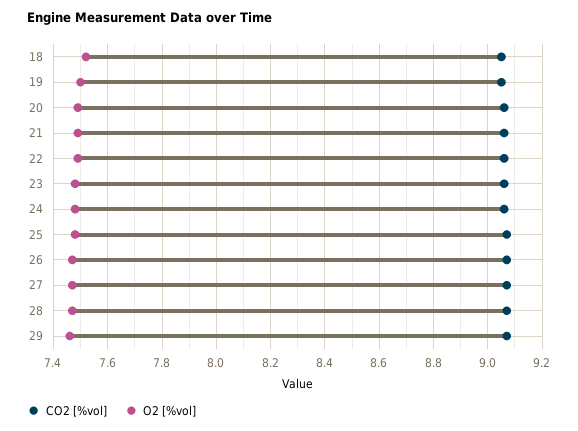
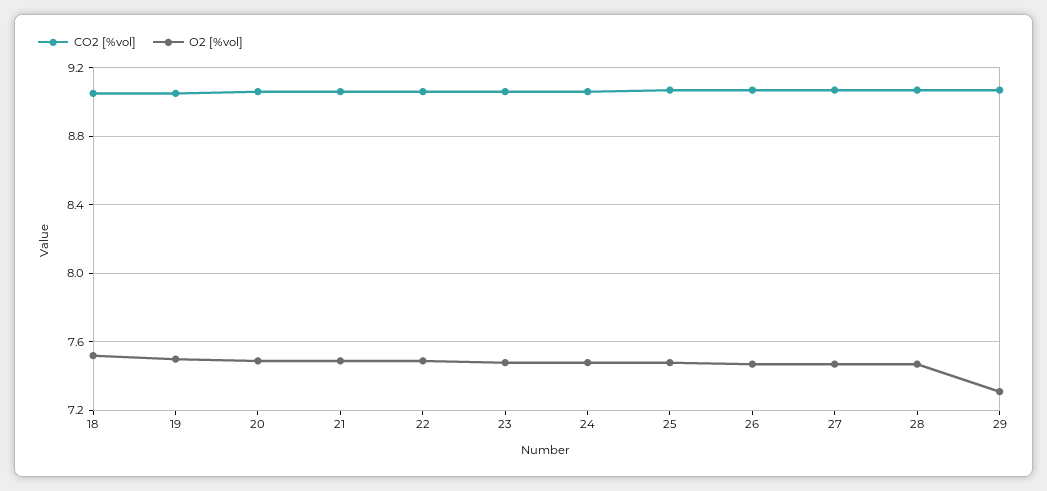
O2 [%vol], 29: 7.45 -> 7.3

